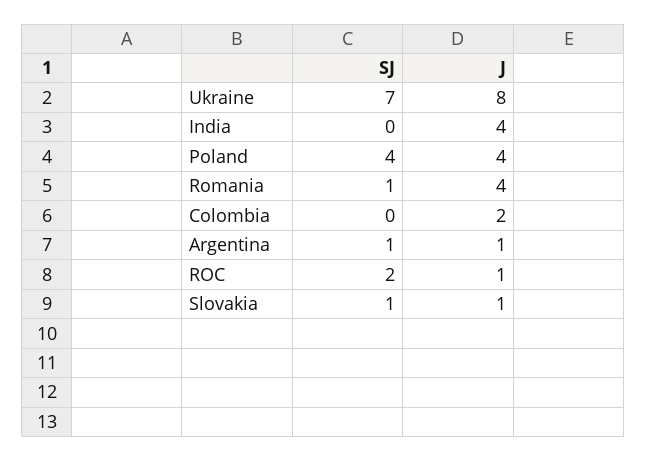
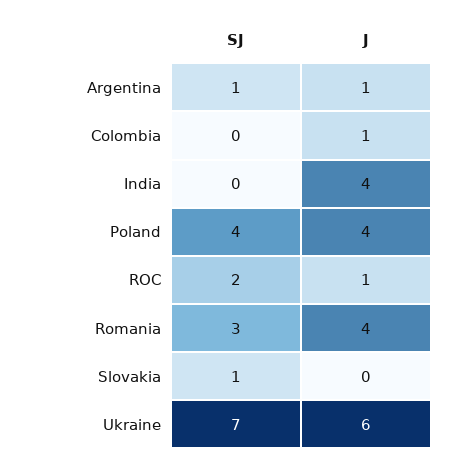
J, Ukraine: 8 -> 6
SJ, Romania: 1 -> 3
J, Colombia: 2 -> 1
J, Slovakia: 1 -> 0

